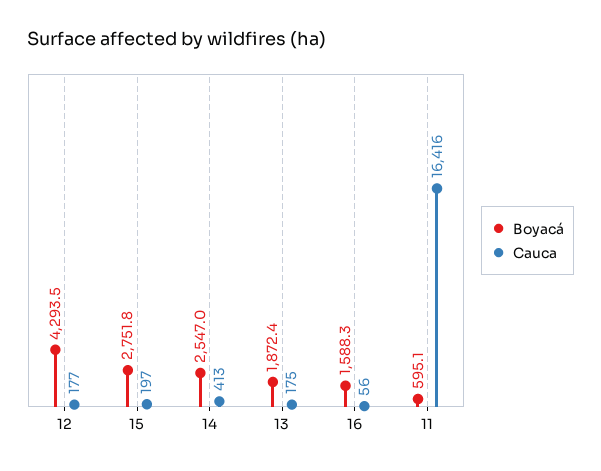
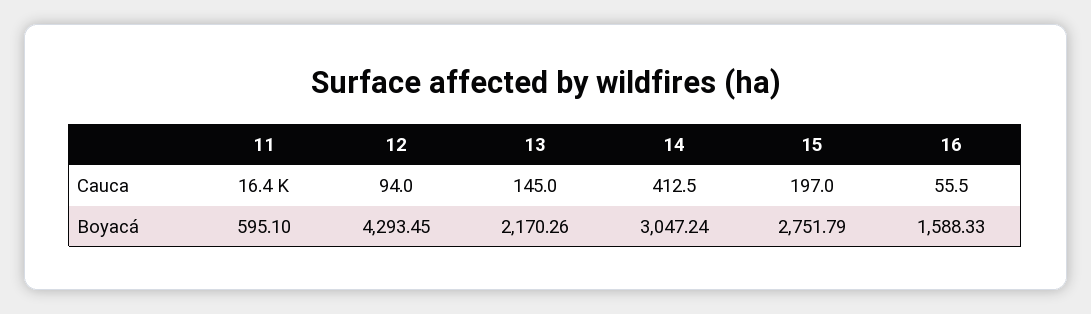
Cauca, 12: 177 -> 94
Boyacá, 14: 2547 -> 3047.24
Boyacá, 13: 1872.4 -> 2170.26
Cauca, 13: 175 -> 145

